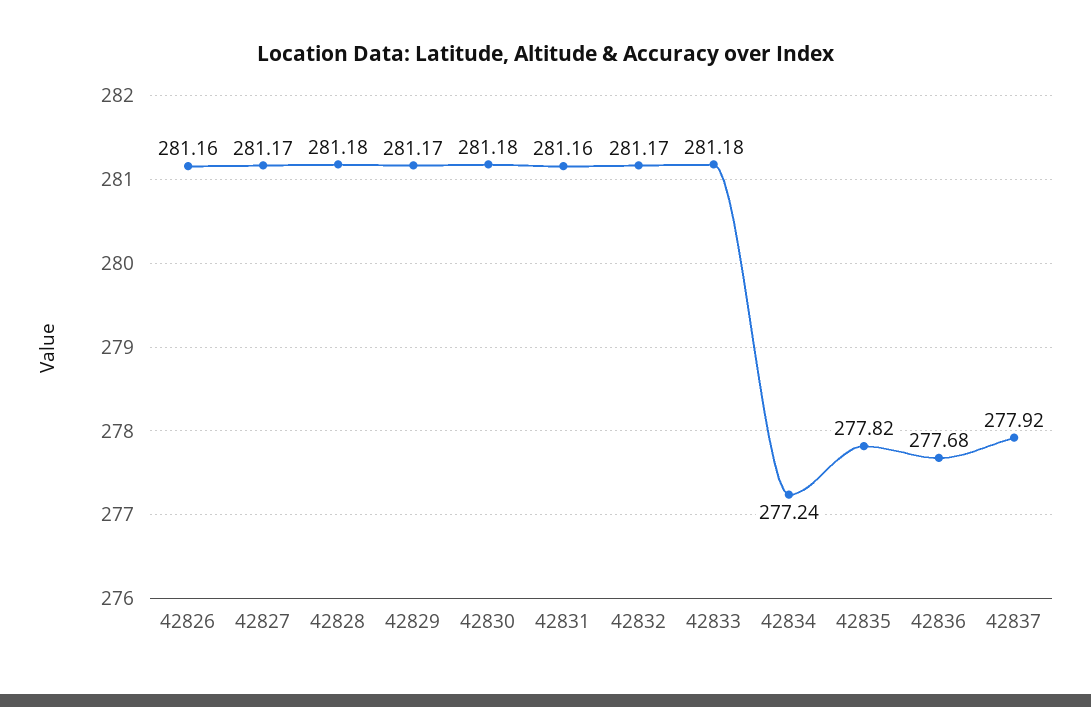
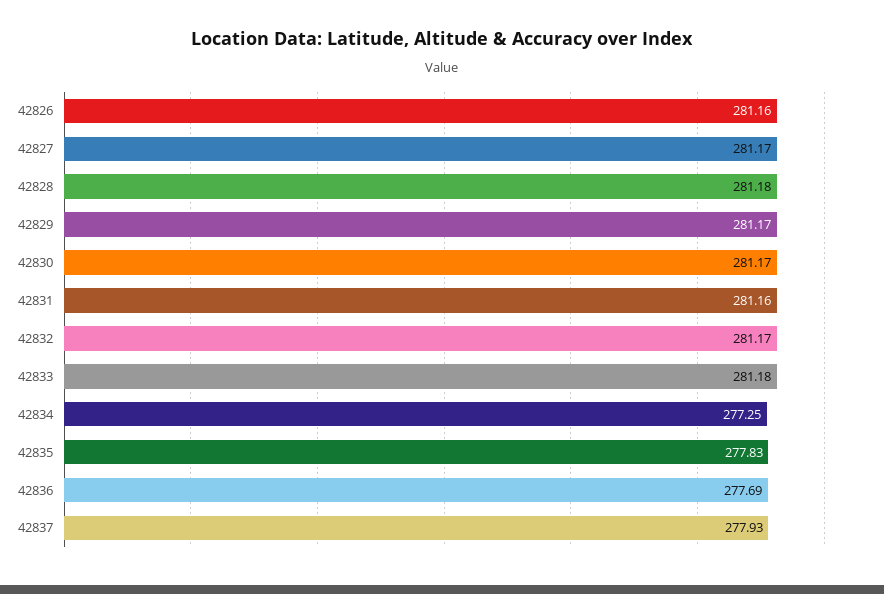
42830: 281.18 -> 281.17
42834: 277.24 -> 277.25
42835: 277.82 -> 277.83
42836: 277.68 -> 277.69
42837: 277.92 -> 277.93

